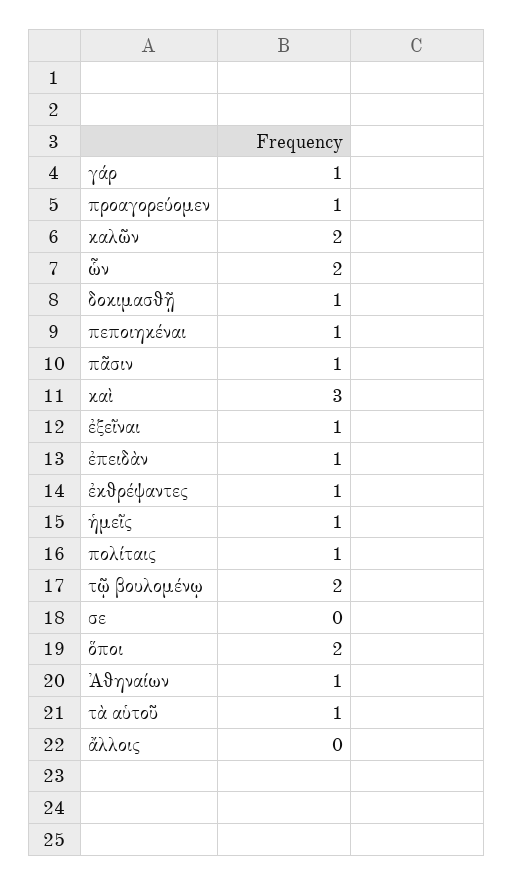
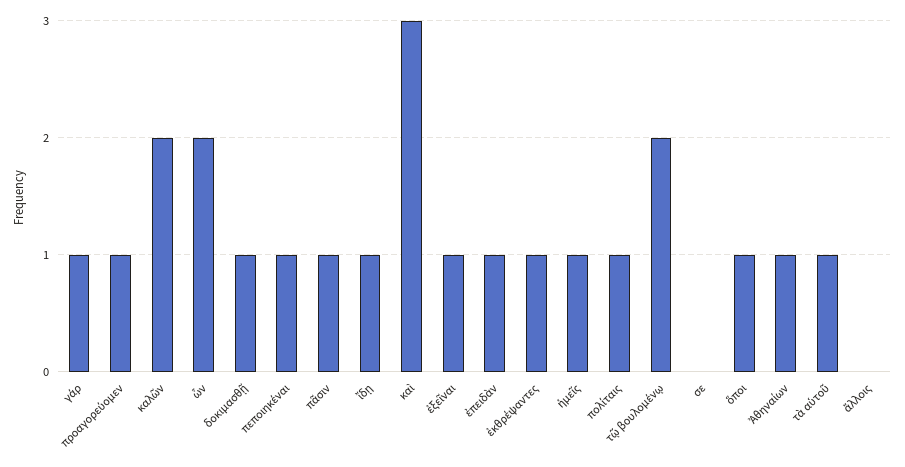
ὅποι: 2 -> 1
ἴδῃ: none -> 1

